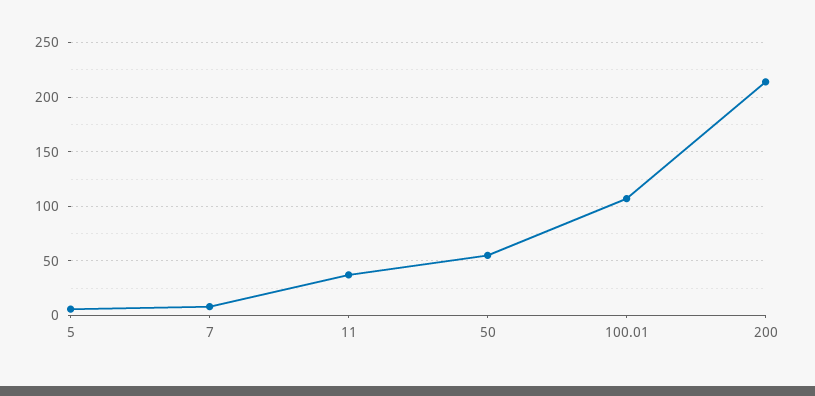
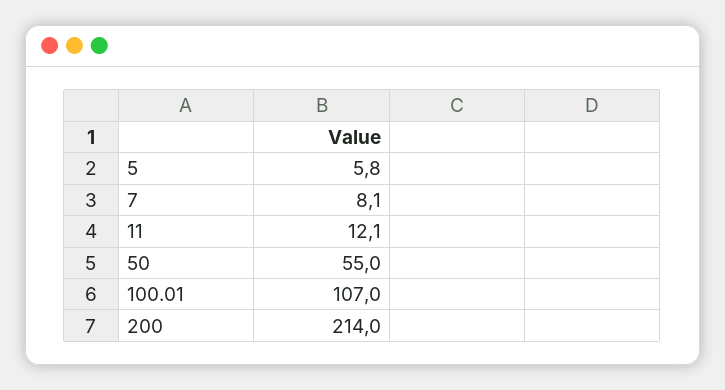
11: 40 -> 12.1

